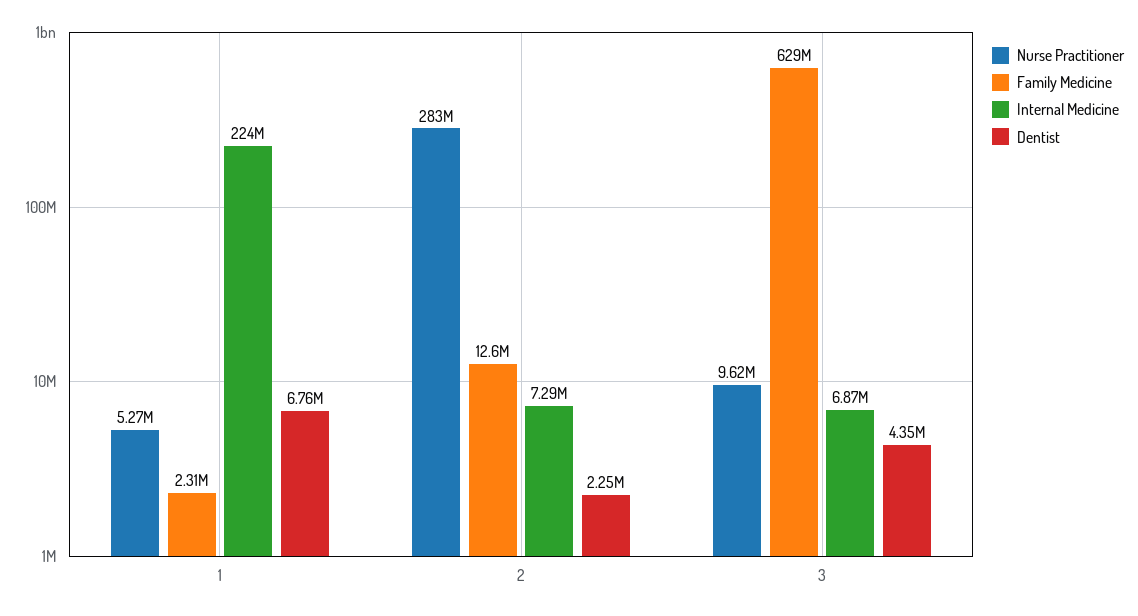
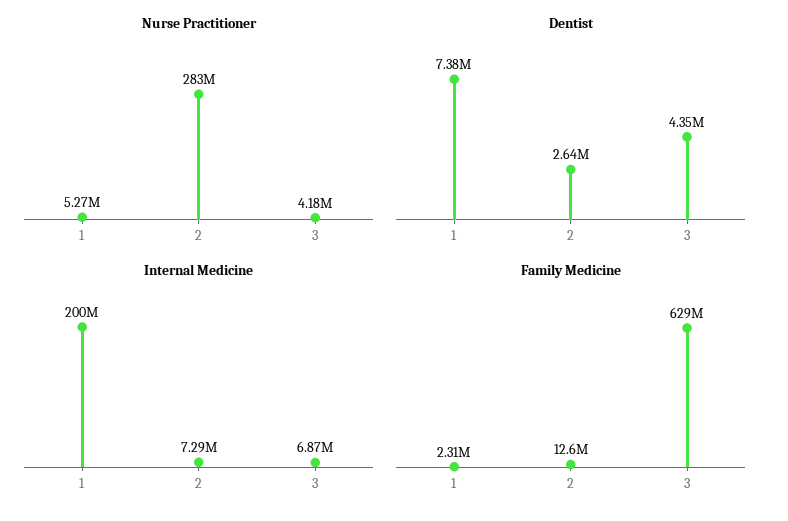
Internal Medicine, 1: 224000000 -> 200000000
Dentist, 1: 6760000 -> 7380000
Dentist, 2: 2250000 -> 2640000
Nurse Practitioner, 3: 9620000 -> 4180000

